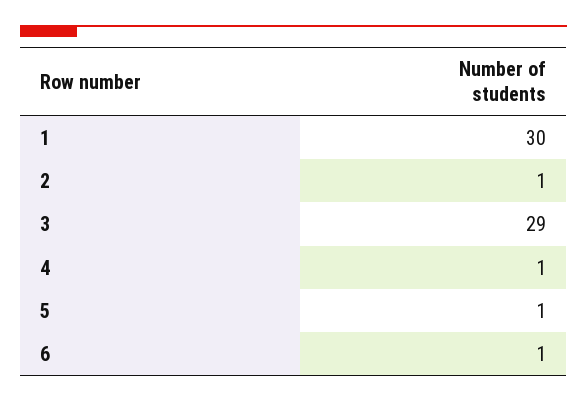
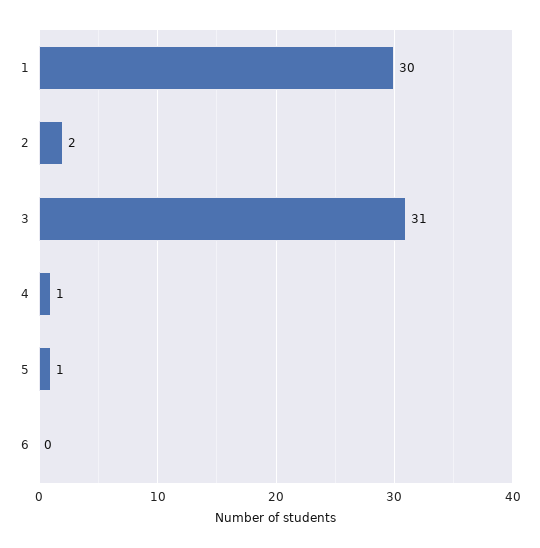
2: 1 -> 2
3: 29 -> 31
6: 1 -> 0

